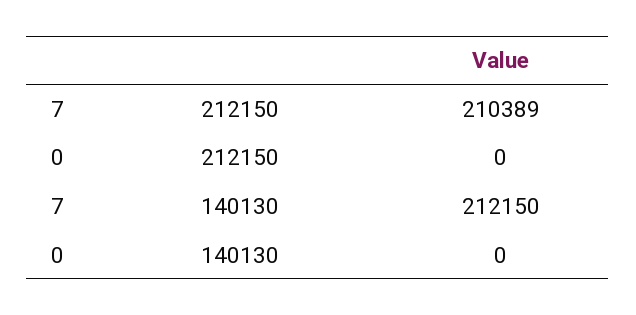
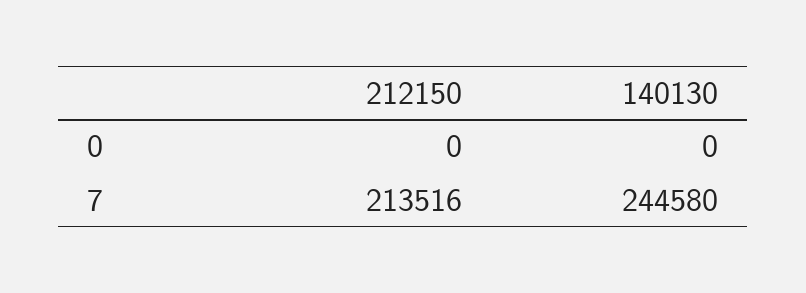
7, 212150: 210389 -> 213516
7, 140130: 212150 -> 244580

